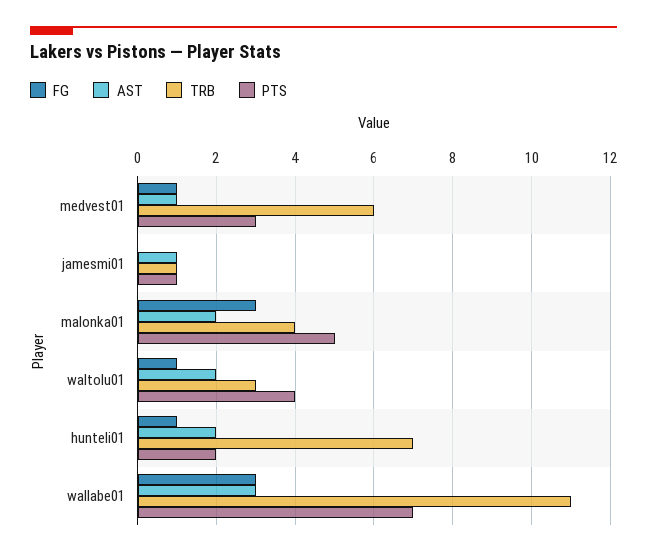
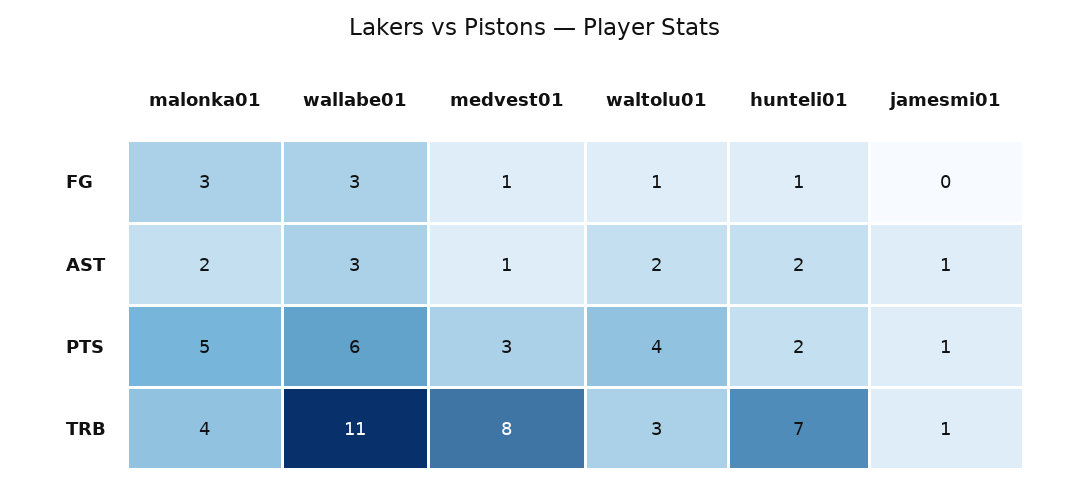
TRB, medvest01: 6 -> 8
PTS, wallabe01: 7 -> 6

